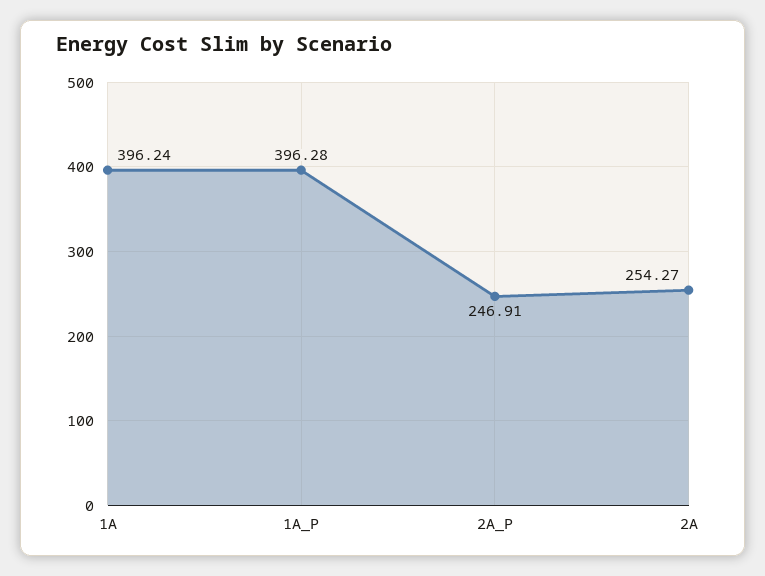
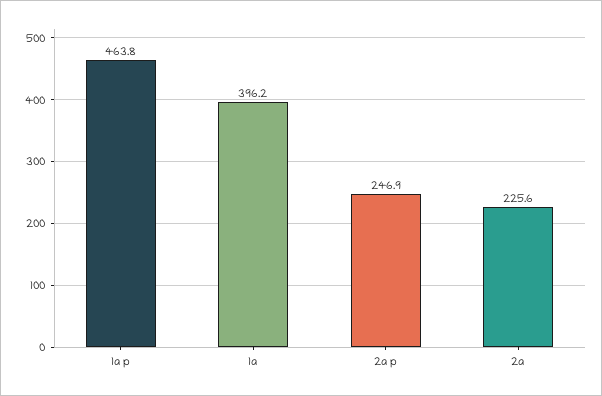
1A_P: 396.28 -> 463.8
2A: 254.27 -> 225.6

